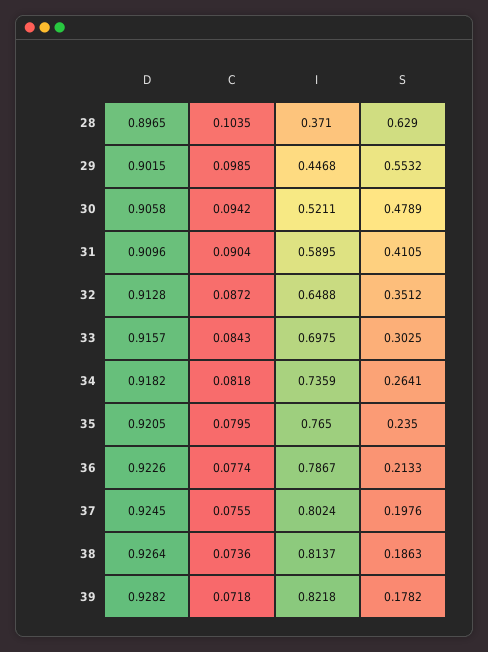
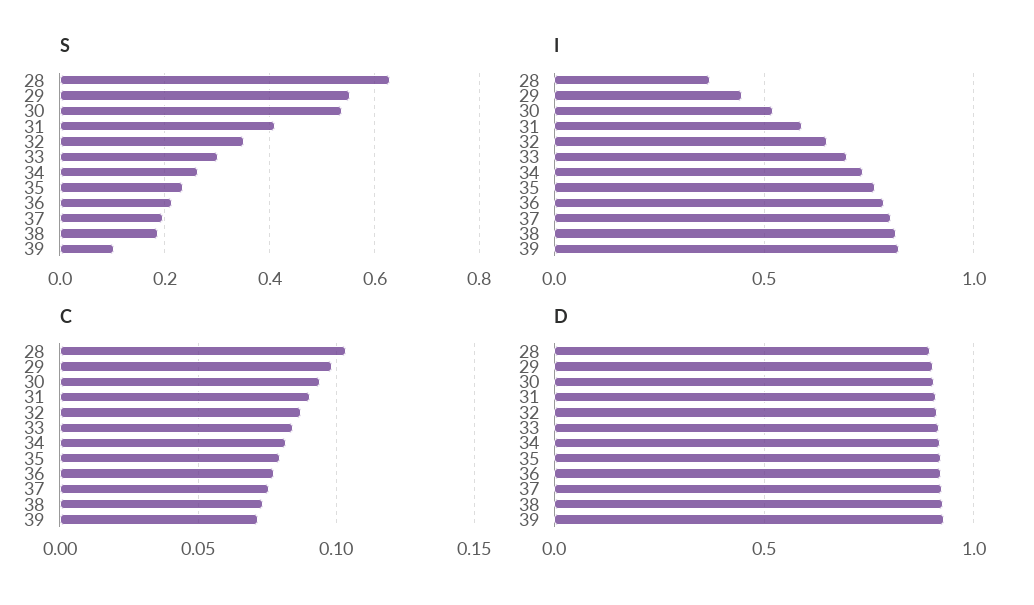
S, 30: 0.4789 -> 0.54
S, 39: 0.1782 -> 0.1

